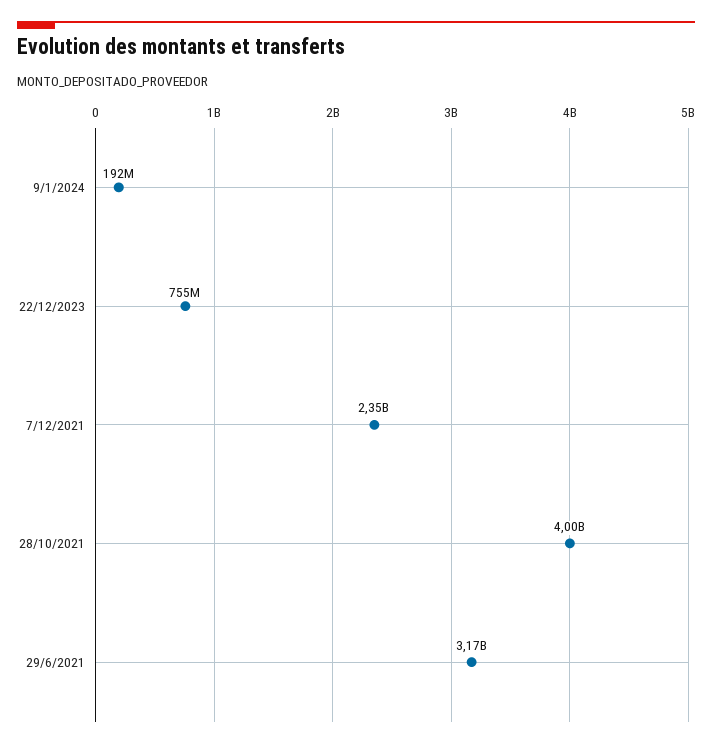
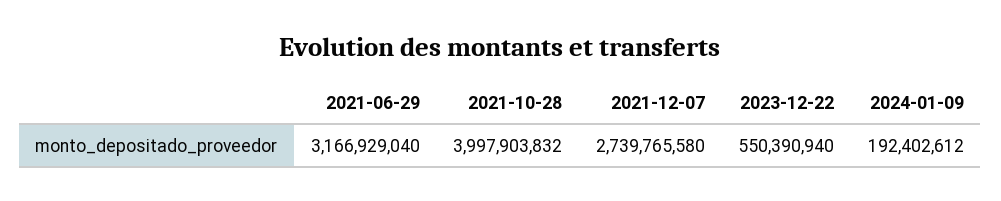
22/12/2023: 755000000 -> 550390940
7/12/2021: 2350000000 -> 2739765580

